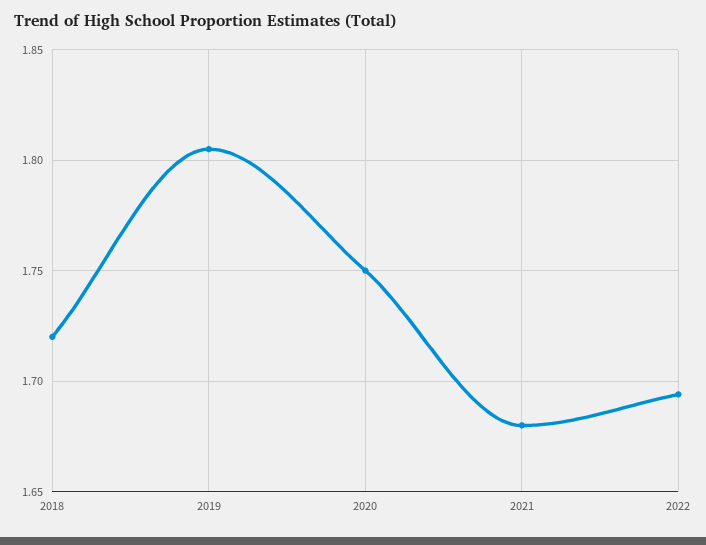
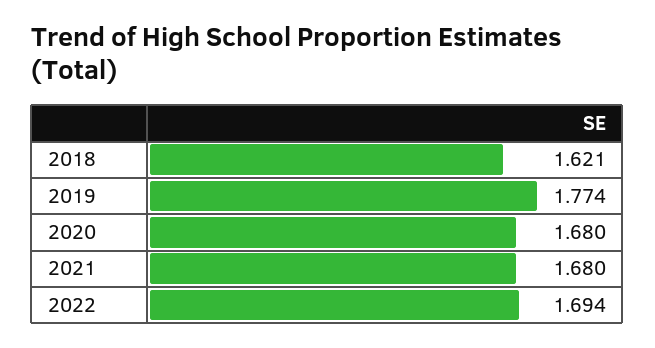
2018: 1.72 -> 1.621
2019: 1.805 -> 1.774
2020: 1.75 -> 1.68

